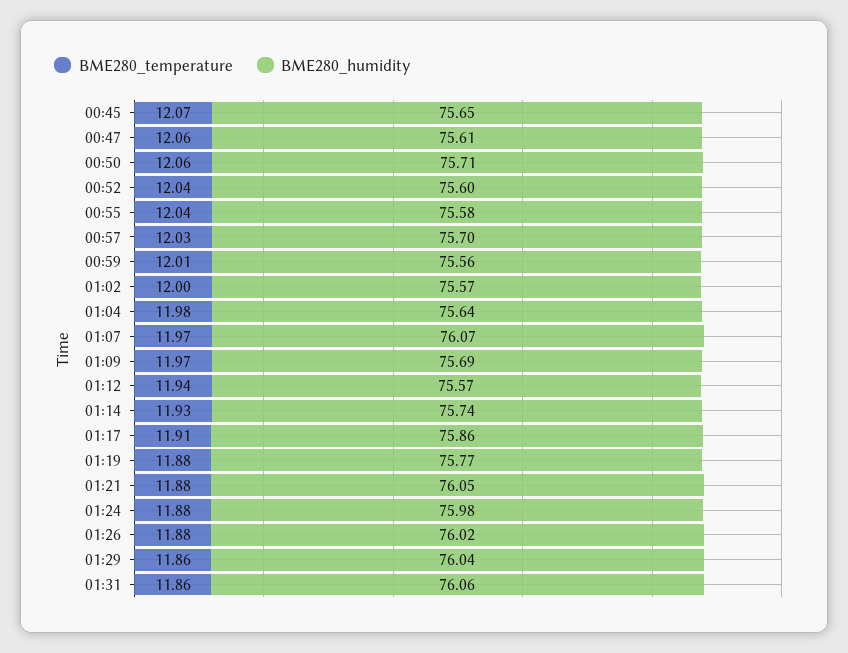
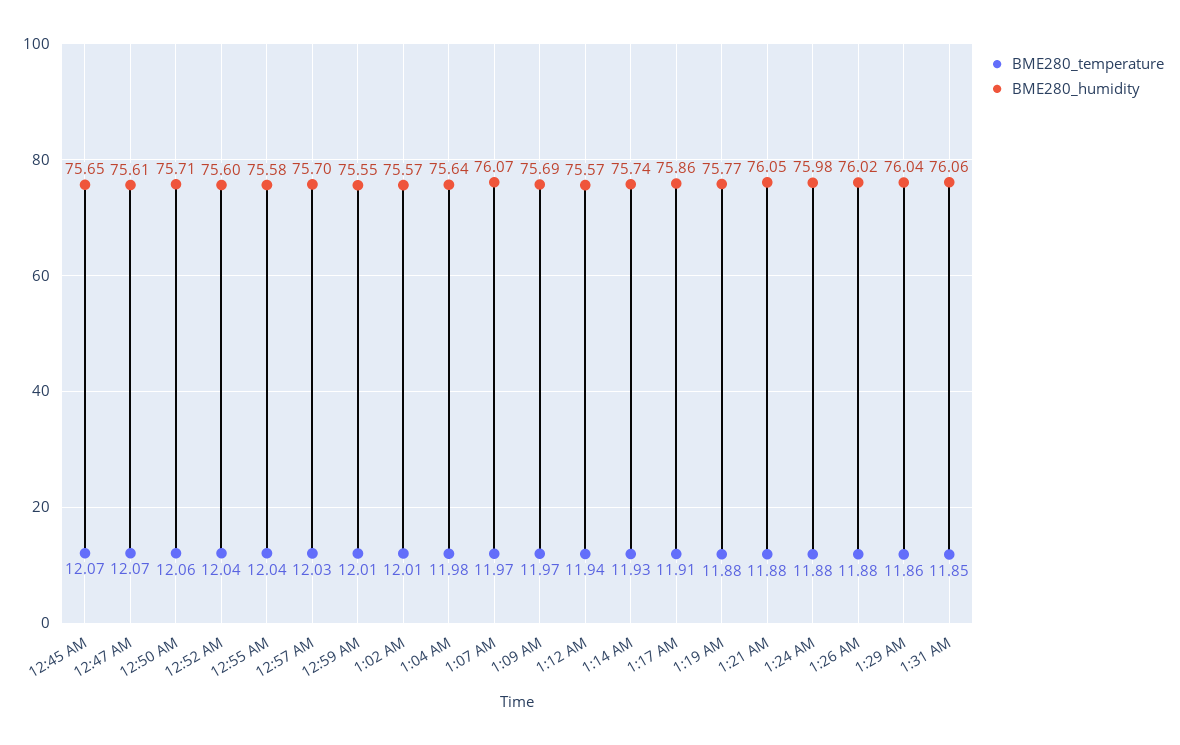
BME280_temperature, 00:47: 12.06 -> 12.07
BME280_humidity, 00:59: 75.56 -> 75.55
BME280_temperature, 01:02: 12 -> 12.01
BME280_temperature, 01:31: 11.86 -> 11.85

